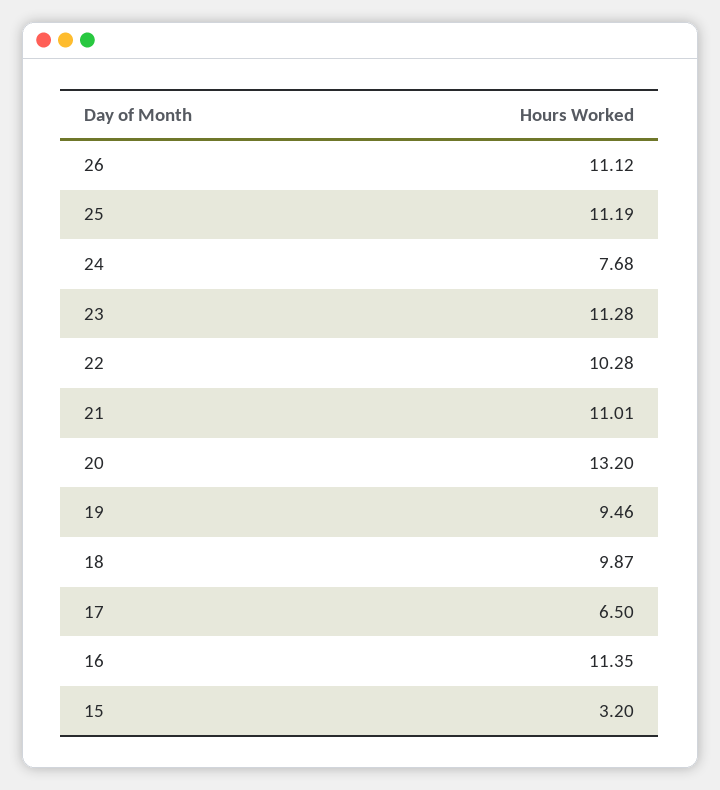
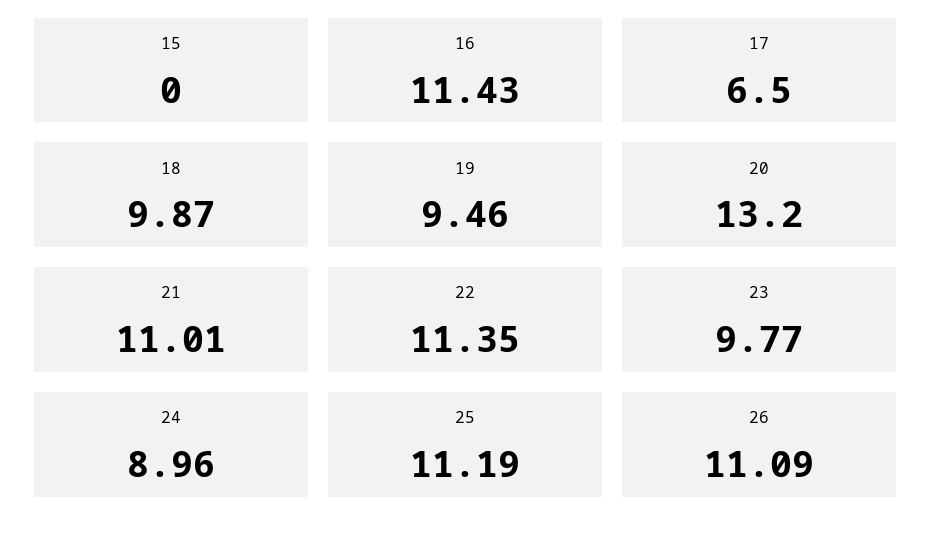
26: 11.12 -> 11.09
24: 7.68 -> 8.96
23: 11.28 -> 9.77
22: 10.28 -> 11.35
16: 11.35 -> 11.43
15: 3.2 -> 0

